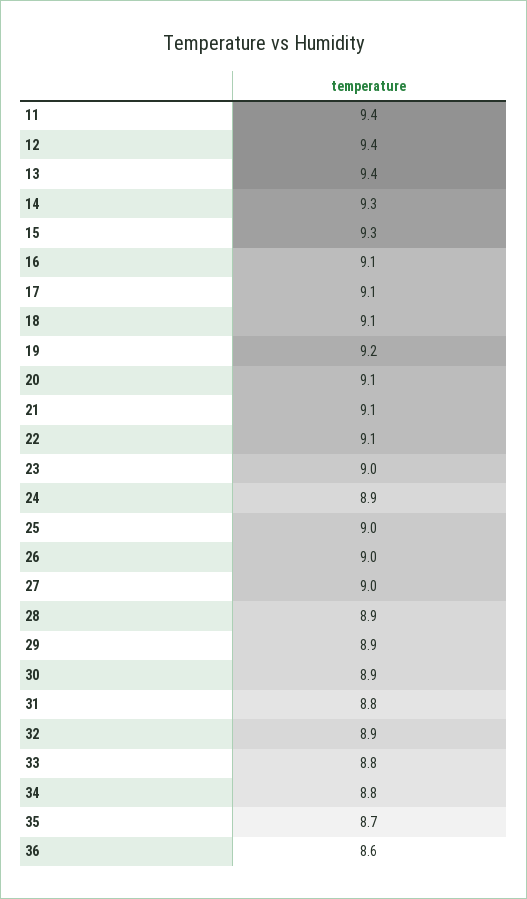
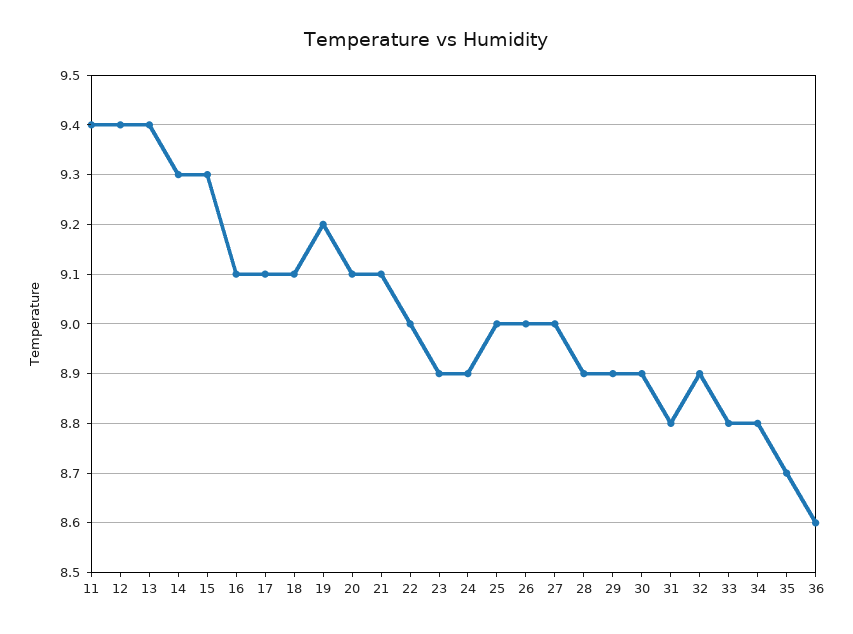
22: 9.1 -> 9
23: 9 -> 8.9

